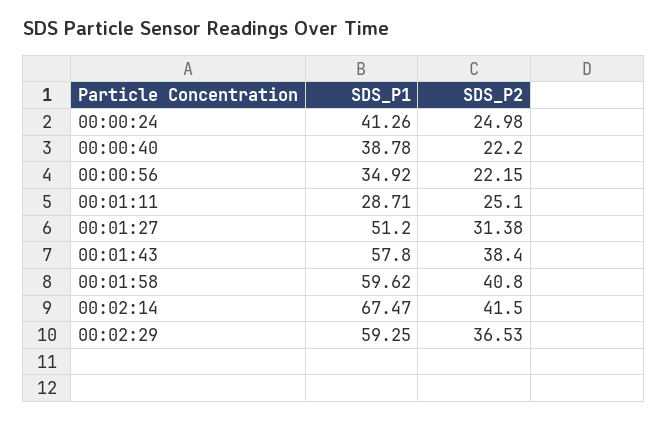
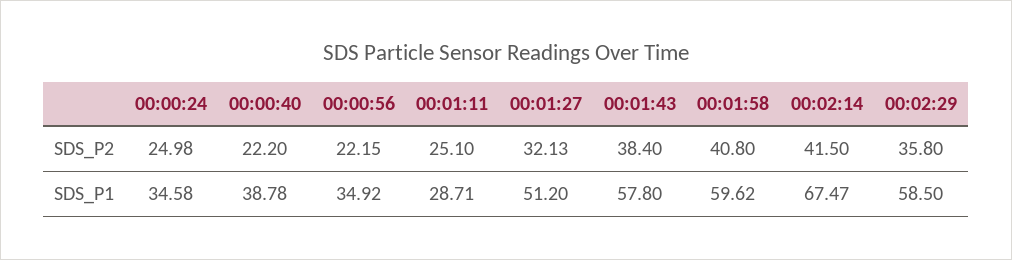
SDS_P1, 00:00:24: 41.26 -> 34.58
SDS_P2, 00:01:27: 31.38 -> 32.13
SDS_P1, 00:02:29: 59.25 -> 58.5
SDS_P2, 00:02:29: 36.53 -> 35.8

